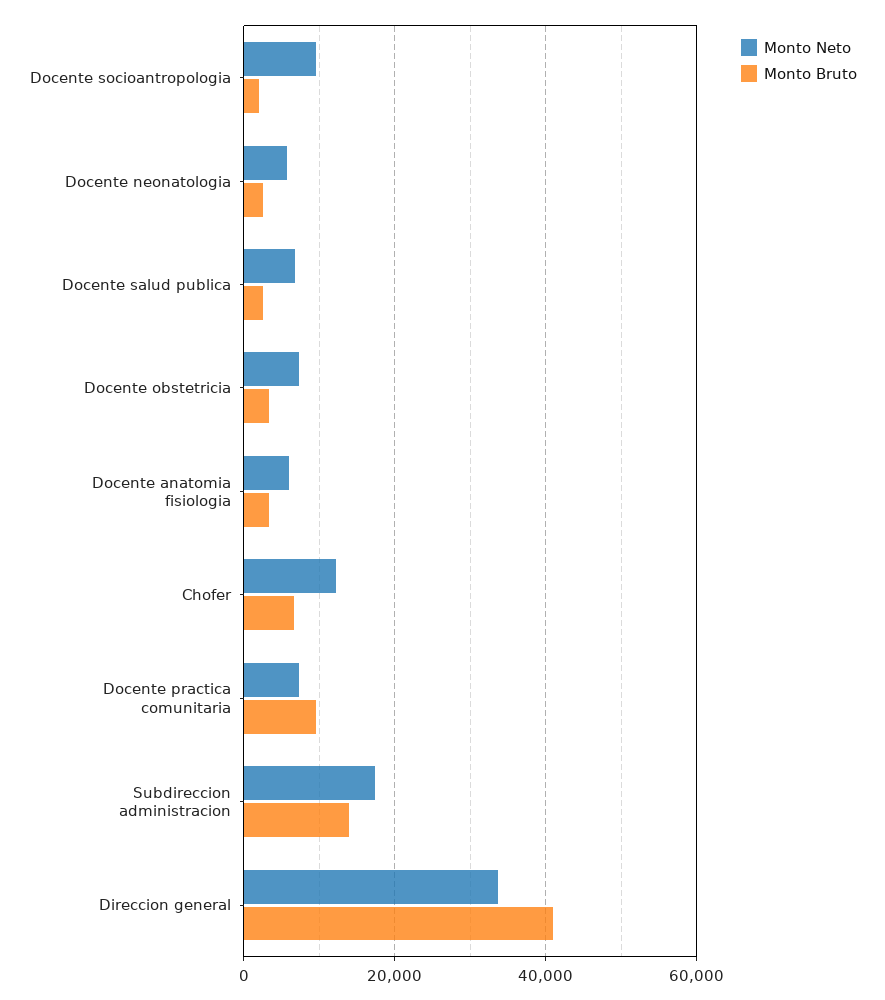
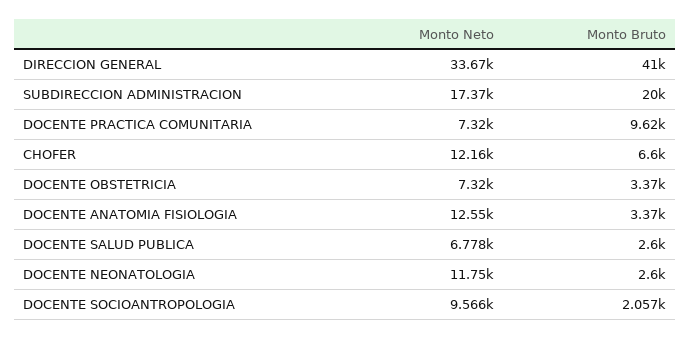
Monto Neto, Docente neonatologia: 6000 -> 11750
Monto Neto, Docente anatomia fisiologia: 6000 -> 12550
Monto Bruto, Subdireccion administracion: 14000 -> 20000

